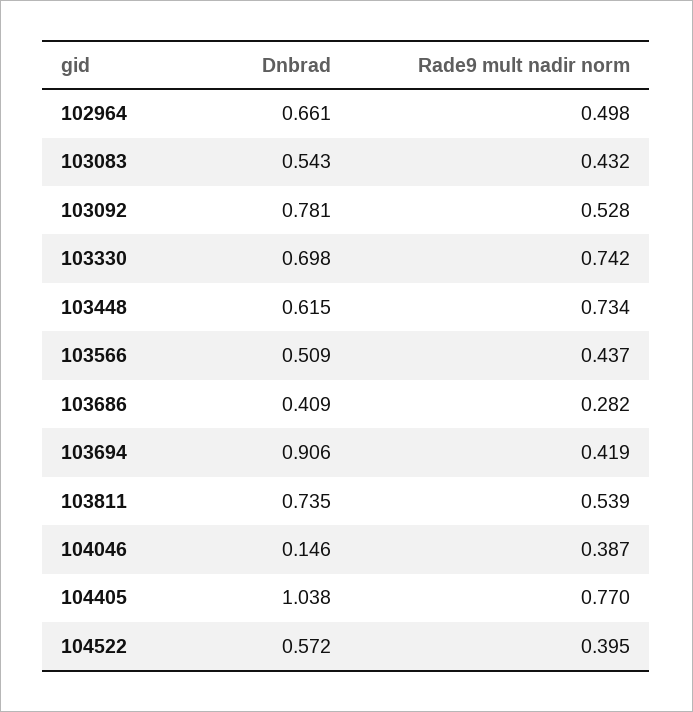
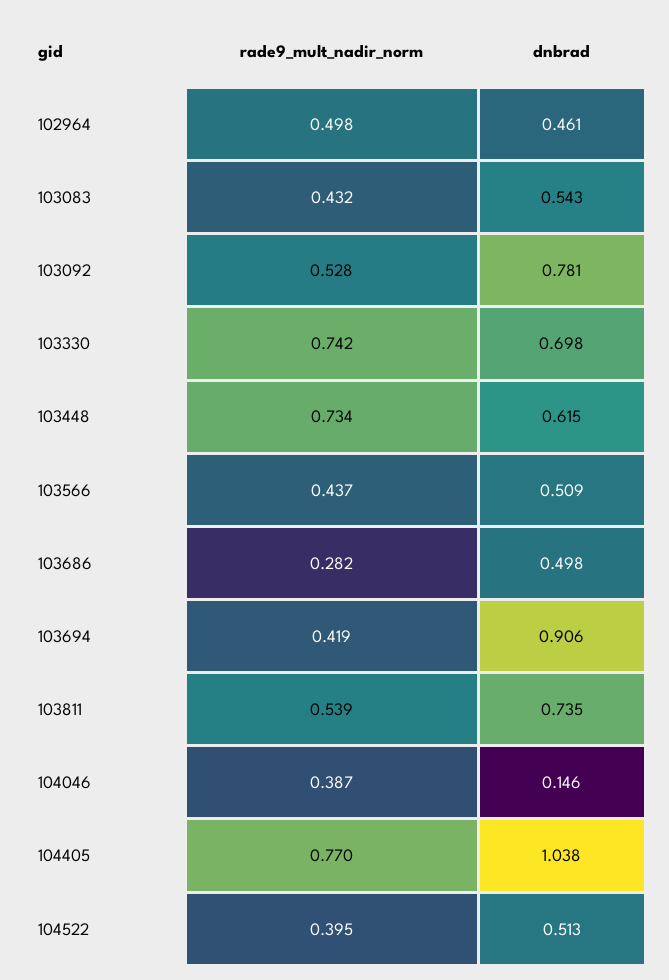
Dnbrad, 102964: 0.661 -> 0.461
Dnbrad, 103686: 0.409 -> 0.498
Dnbrad, 104522: 0.572 -> 0.513

